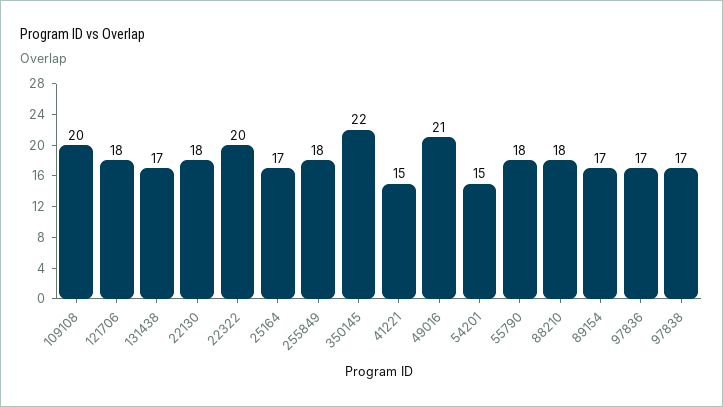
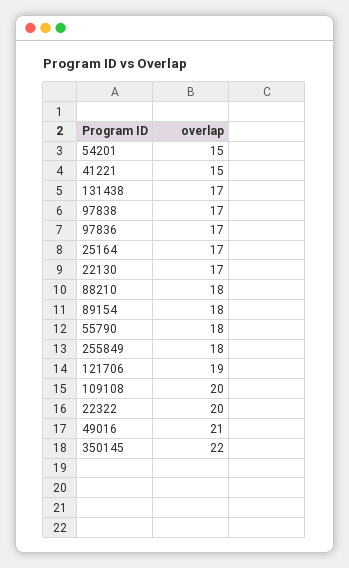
121706: 18 -> 19
22130: 18 -> 17
89154: 17 -> 18

